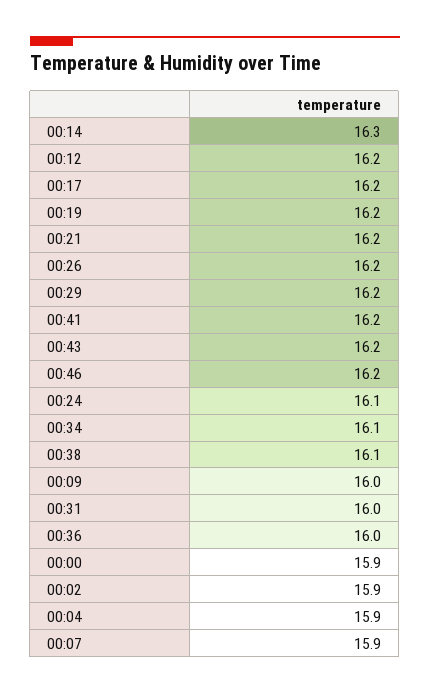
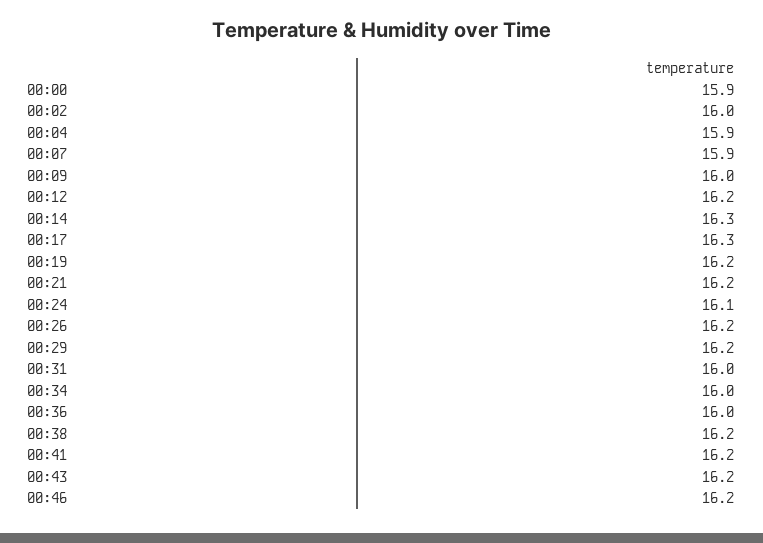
00:17: 16.2 -> 16.3
00:34: 16.1 -> 16
00:38: 16.1 -> 16.2
00:02: 15.9 -> 16

